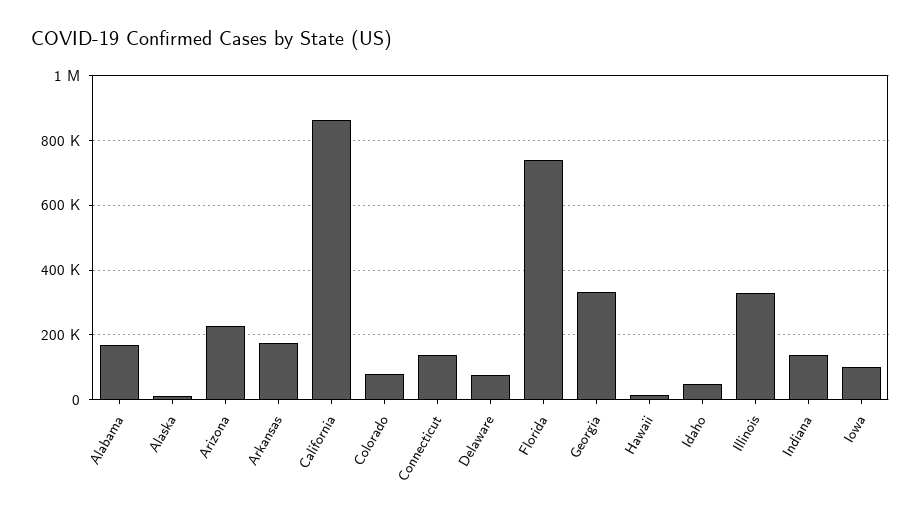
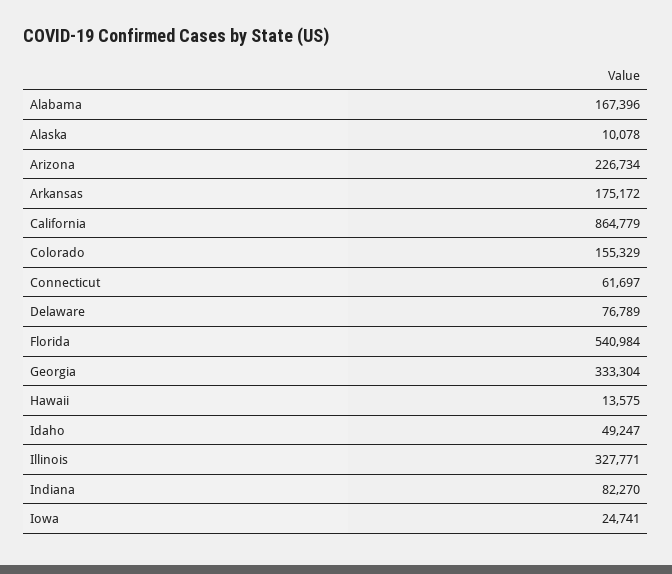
Colorado: 80000 -> 155329
Connecticut: 140000 -> 61697
Florida: 740000 -> 540984
Indiana: 140000 -> 82270
Iowa: 100000 -> 24741

